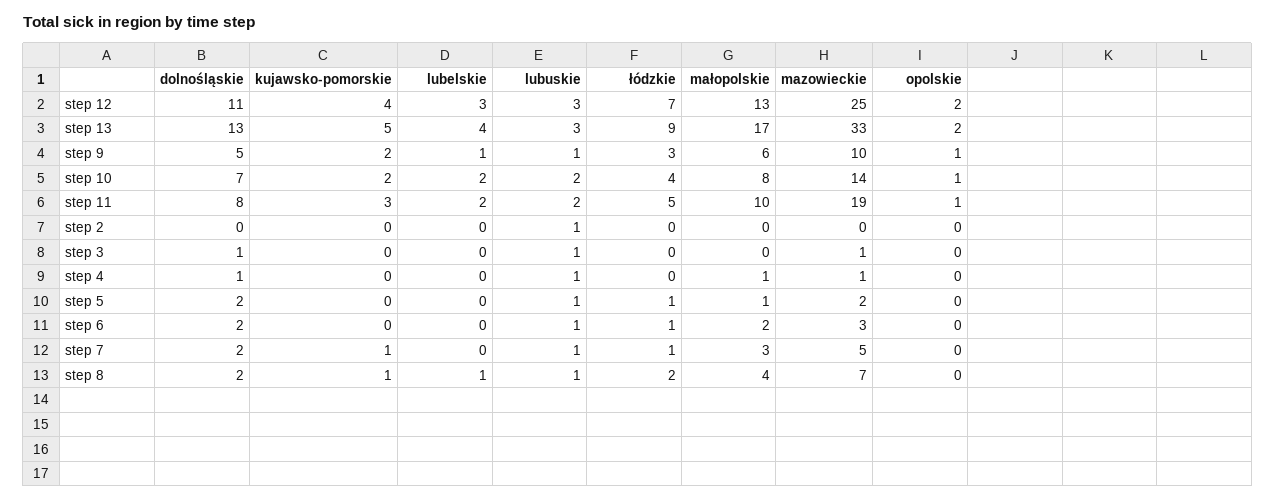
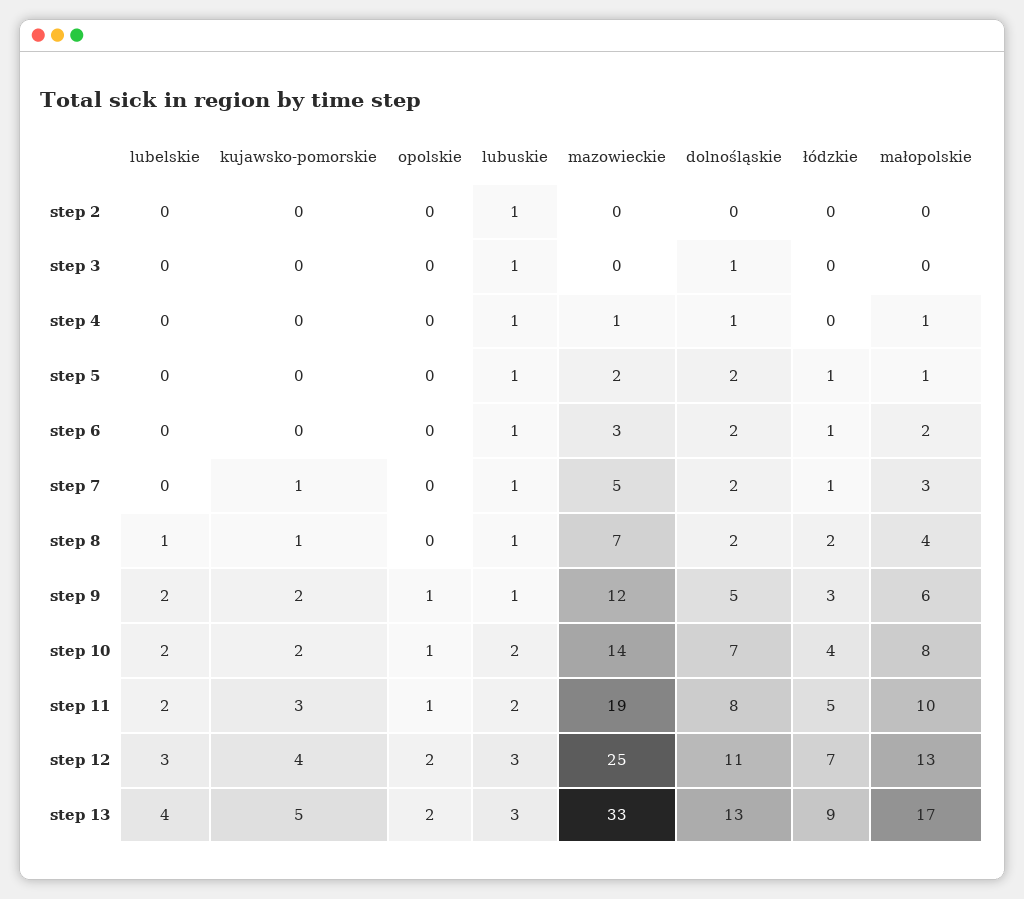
lubelskie, step 9: 1 -> 2
mazowieckie, step 9: 10 -> 12
mazowieckie, step 3: 1 -> 0

